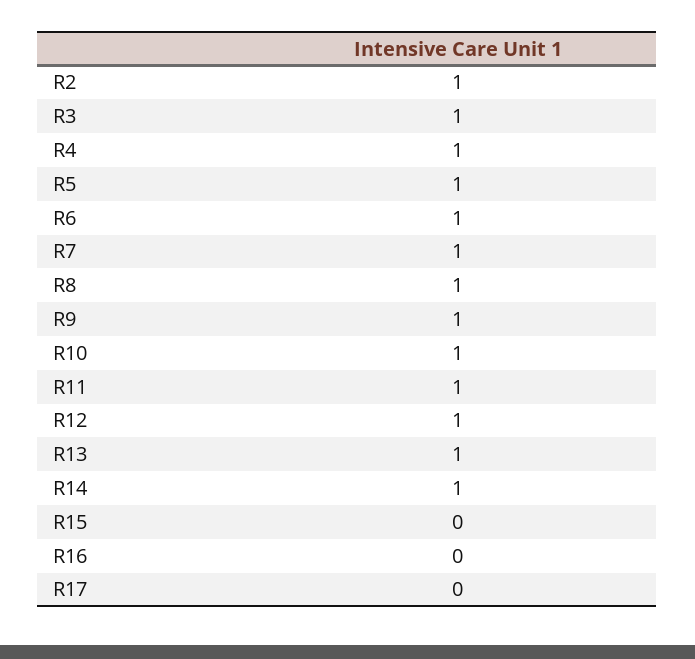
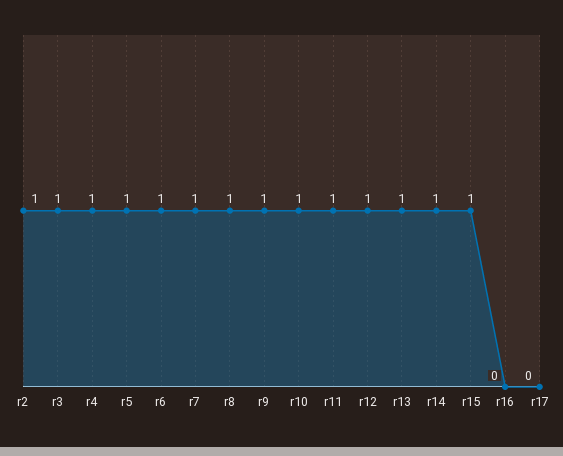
R15: 0 -> 1

